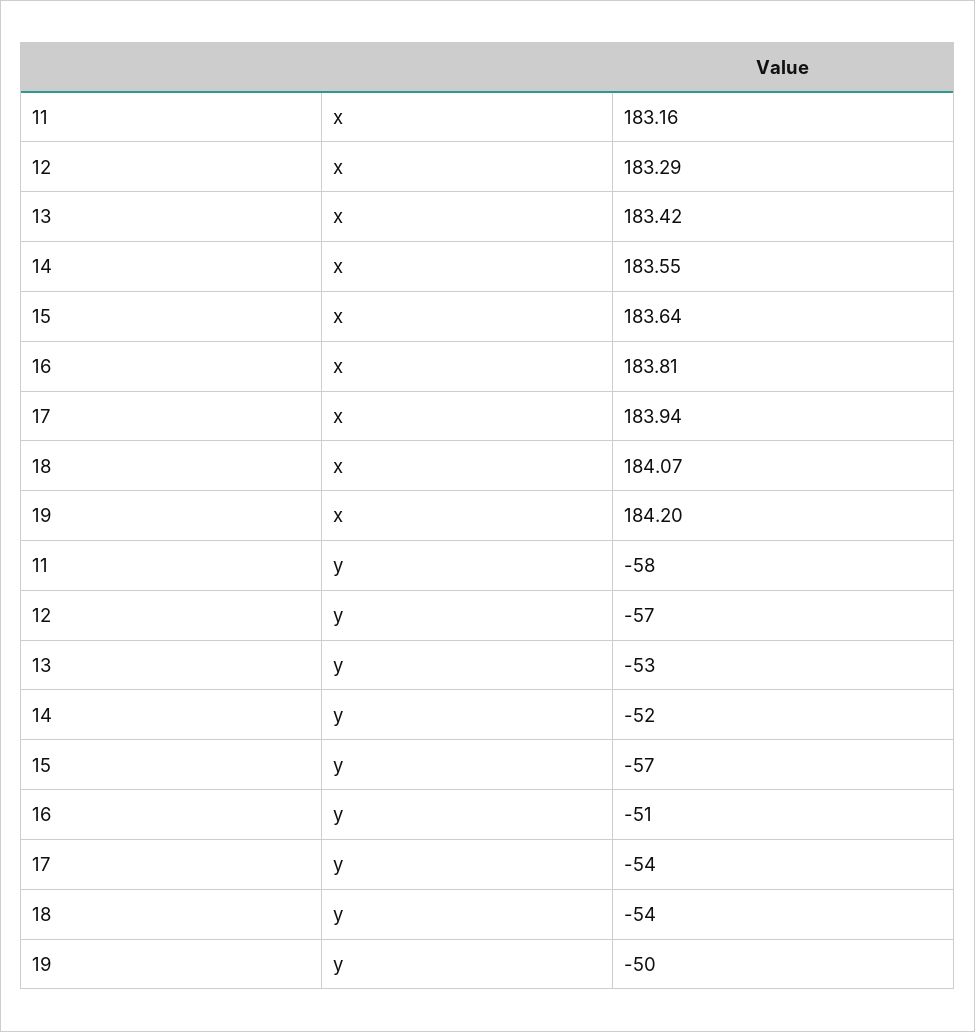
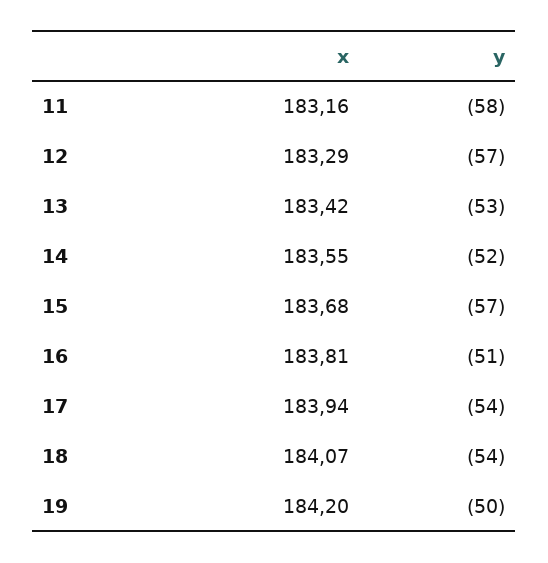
15, x: 183.64 -> 183.68

